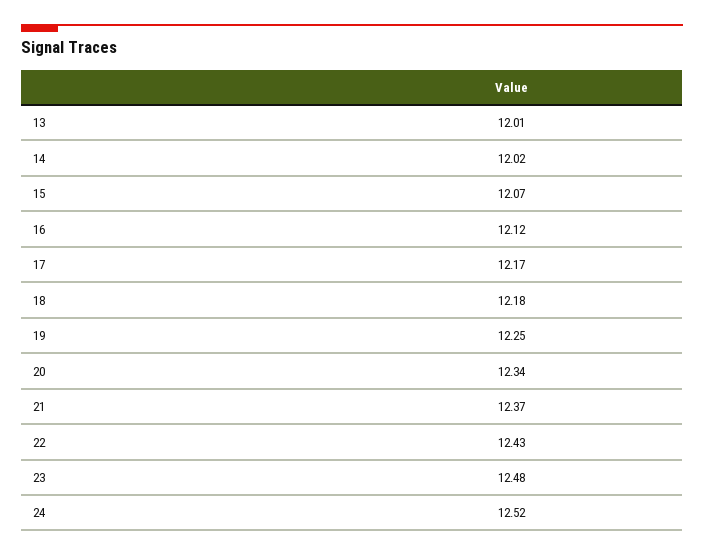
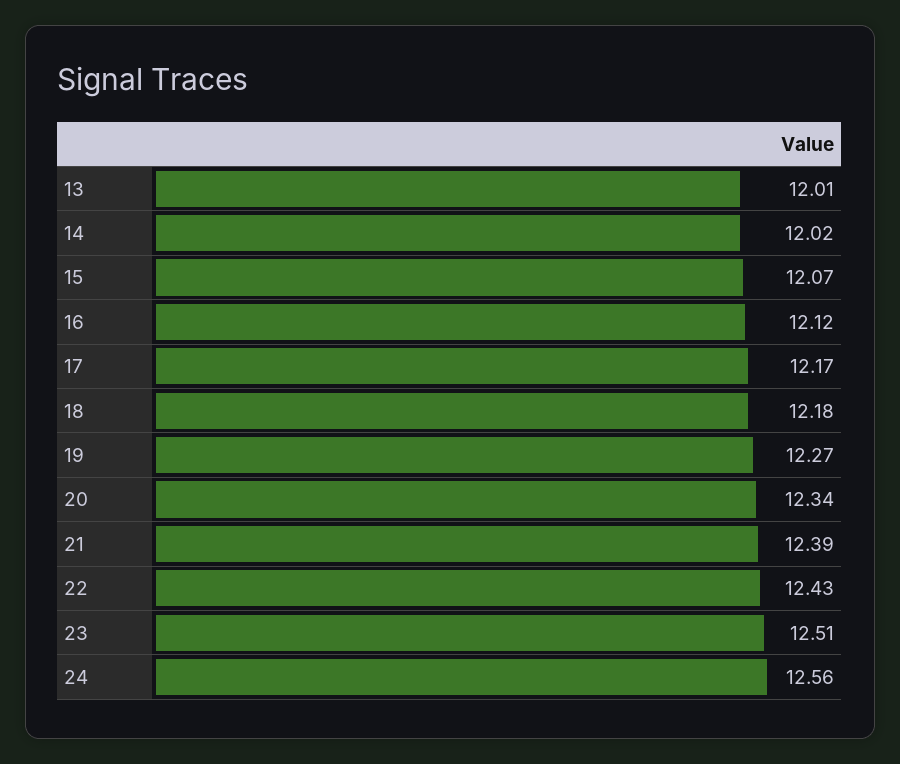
19: 12.25 -> 12.27
21: 12.37 -> 12.39
23: 12.48 -> 12.51
24: 12.52 -> 12.56

